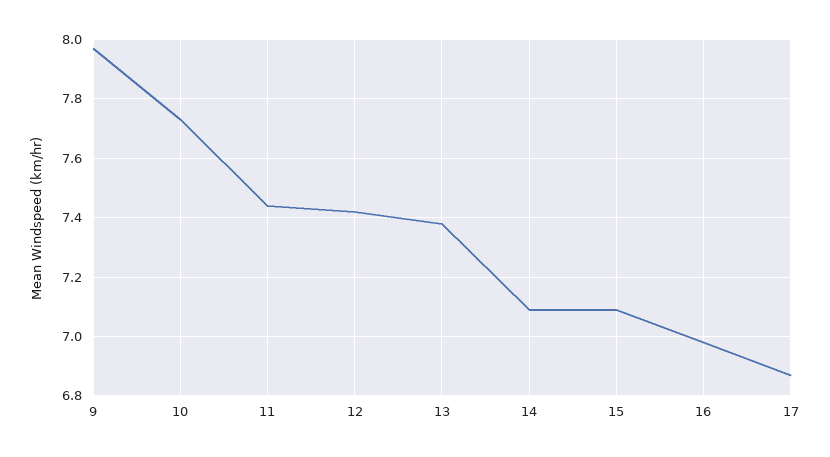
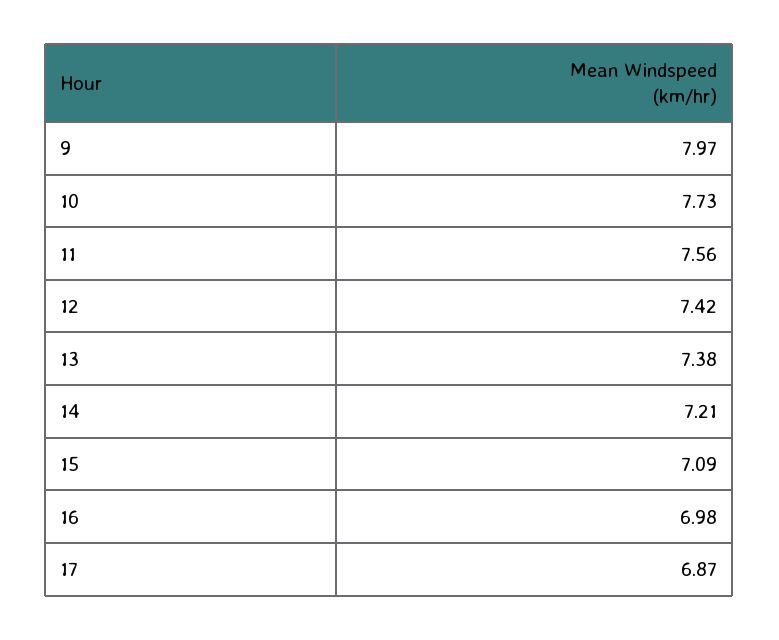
11: 7.45 -> 7.56
14: 7.1 -> 7.21

